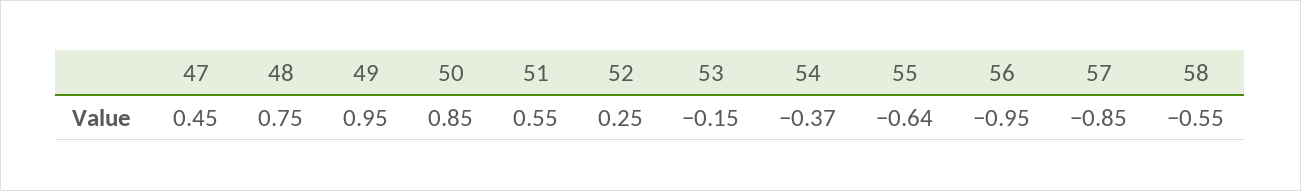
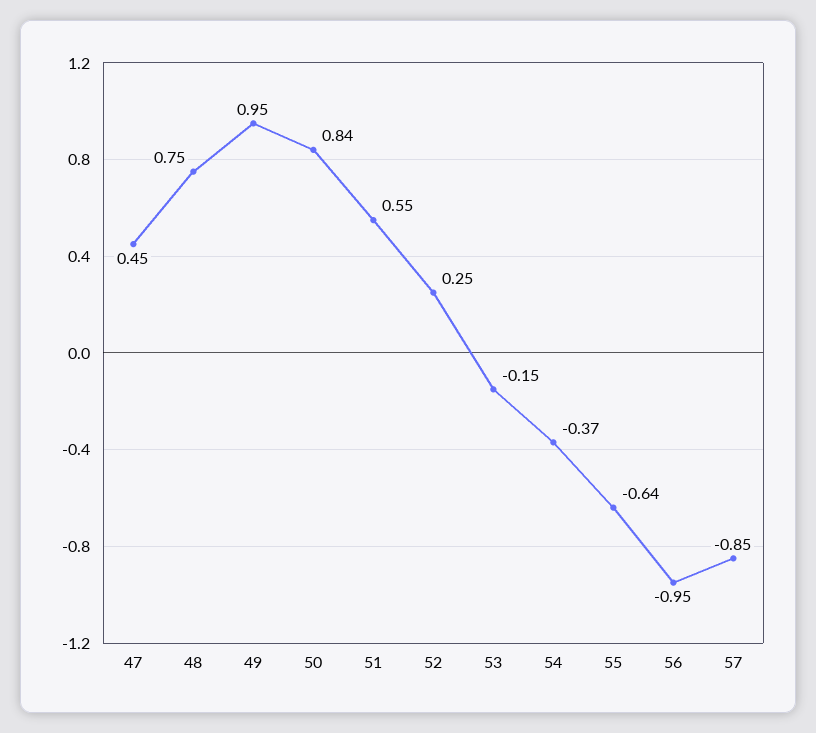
50: 0.85 -> 0.84
58: -0.55 -> none

